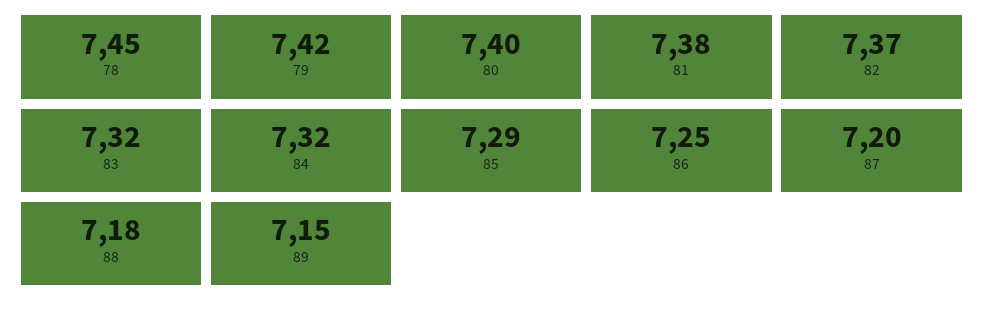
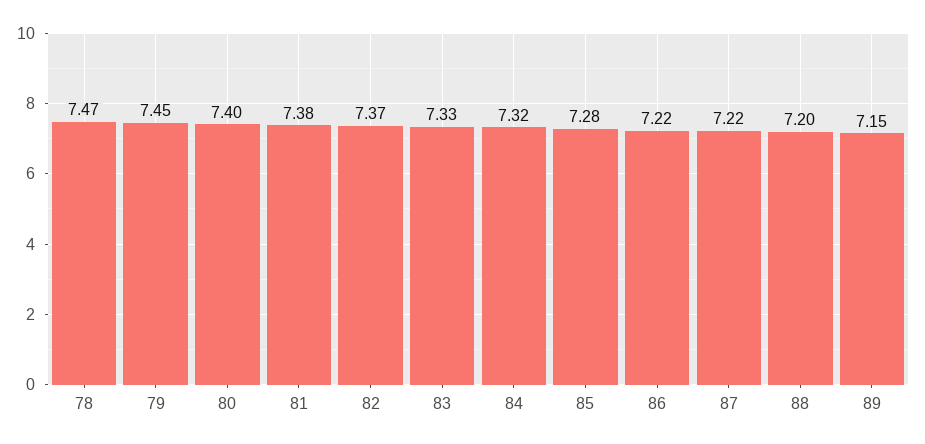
78: 7.45 -> 7.47
79: 7.42 -> 7.45
83: 7.32 -> 7.33
85: 7.29 -> 7.28
86: 7.25 -> 7.22
87: 7.2 -> 7.22
88: 7.18 -> 7.2

